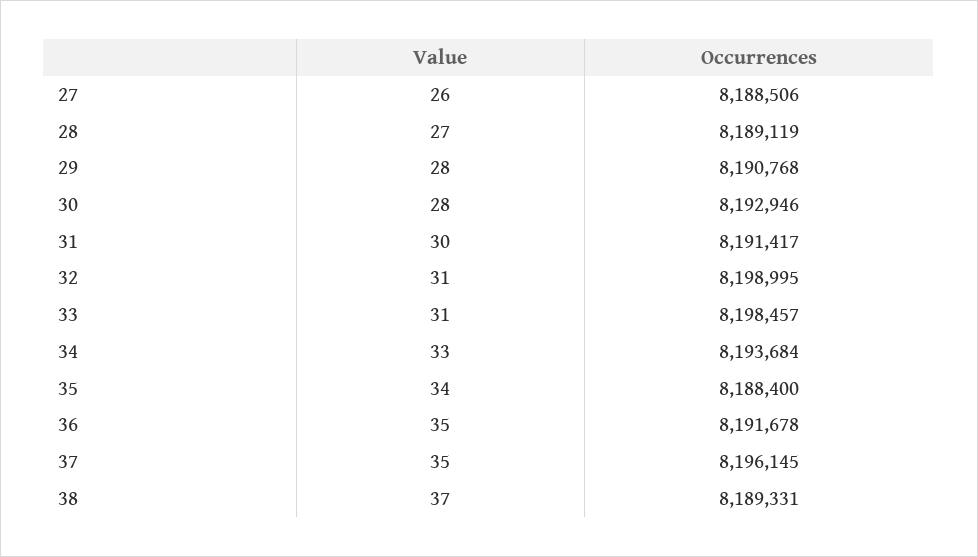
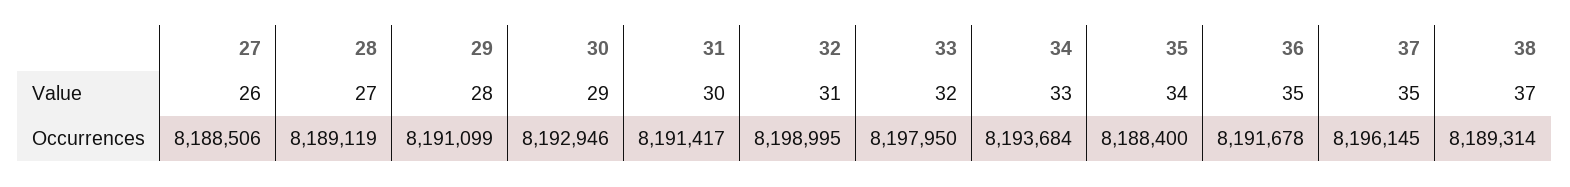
Occurrences, 29: 8190768 -> 8191099
Value, 30: 28 -> 29
Value, 33: 31 -> 32
Occurrences, 33: 8198457 -> 8197950
Occurrences, 38: 8189331 -> 8189314

